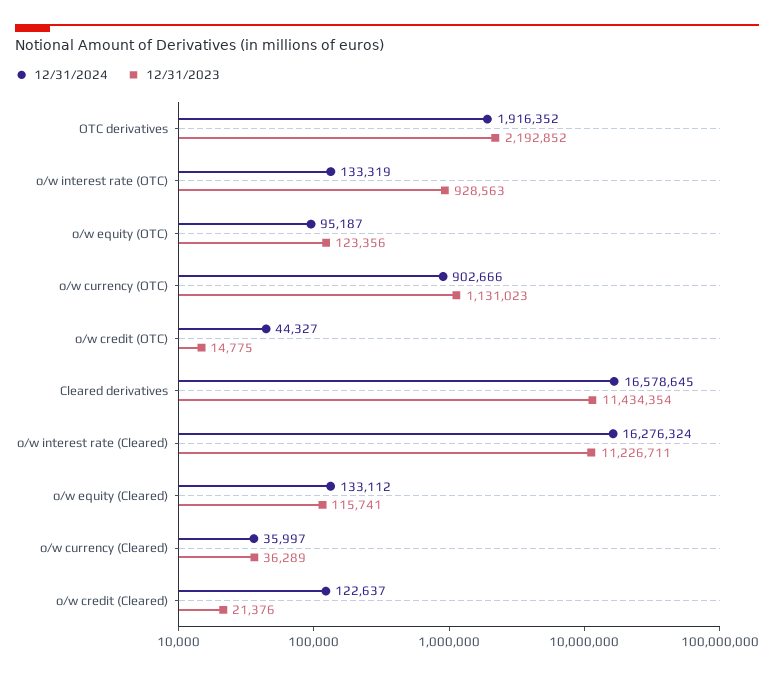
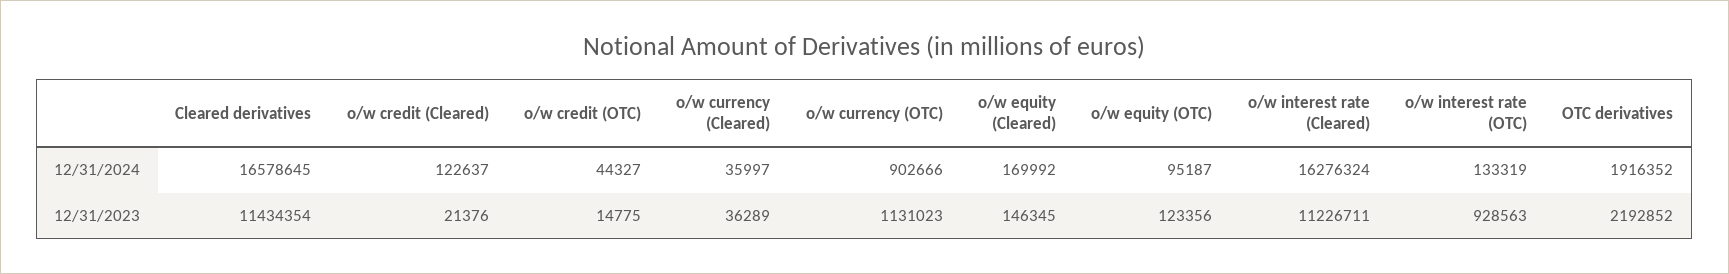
12/31/2024, o/w equity (Cleared): 133112 -> 169992
12/31/2023, o/w equity (Cleared): 115741 -> 146345

